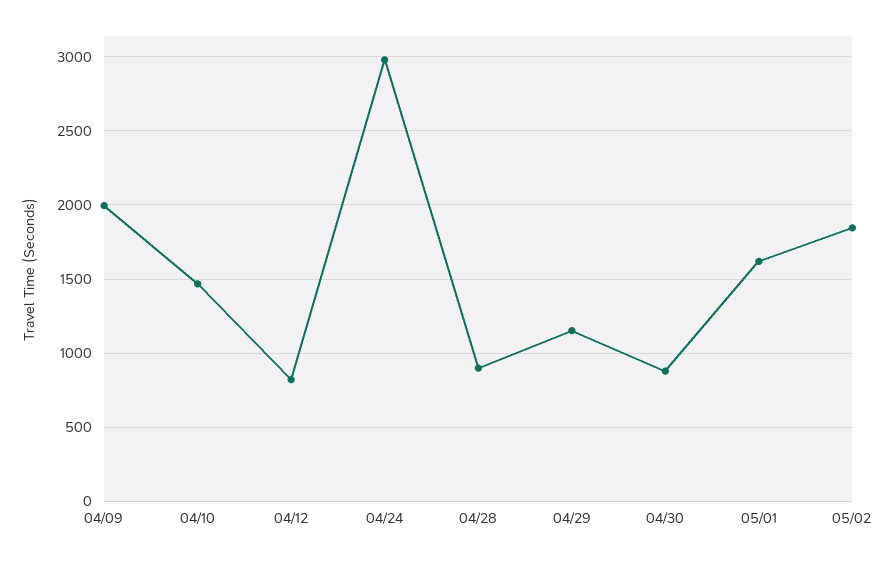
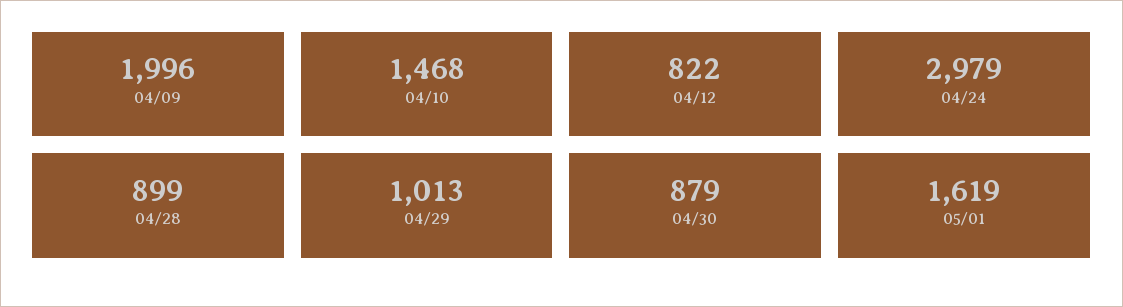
04/29: 1150 -> 1013
05/02: 1850 -> none

